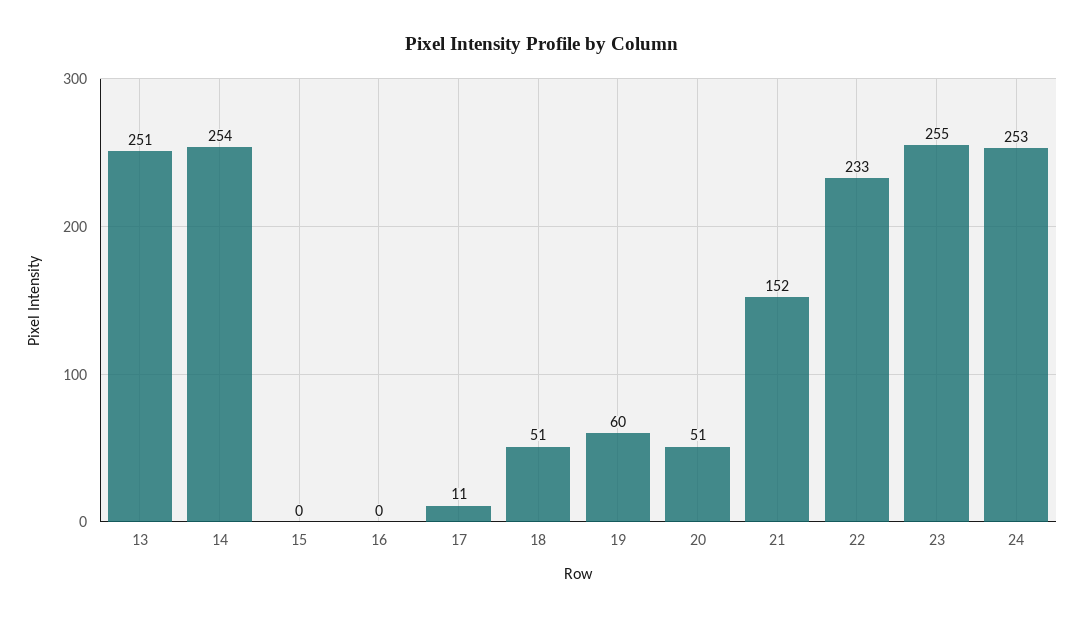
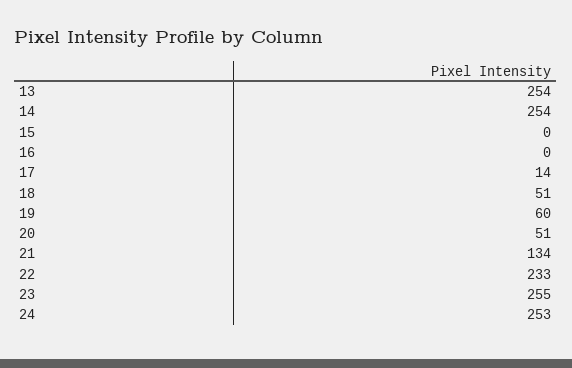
13: 251 -> 254
17: 11 -> 14
21: 152 -> 134

